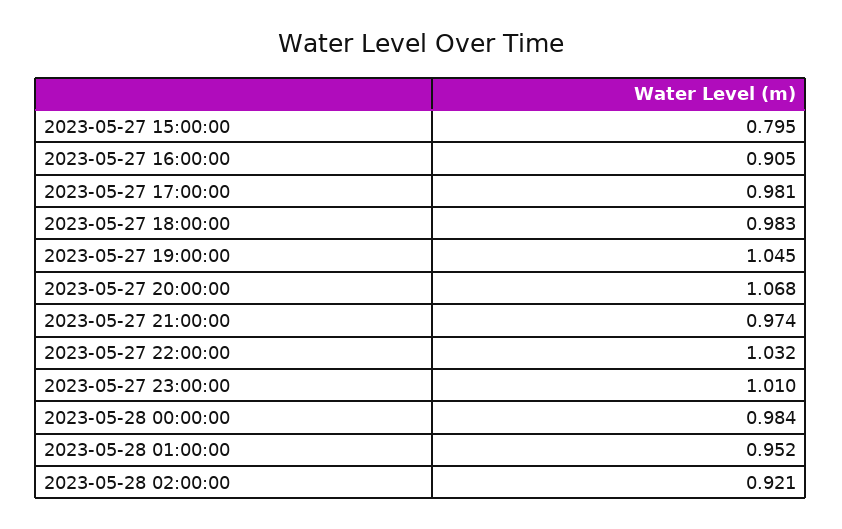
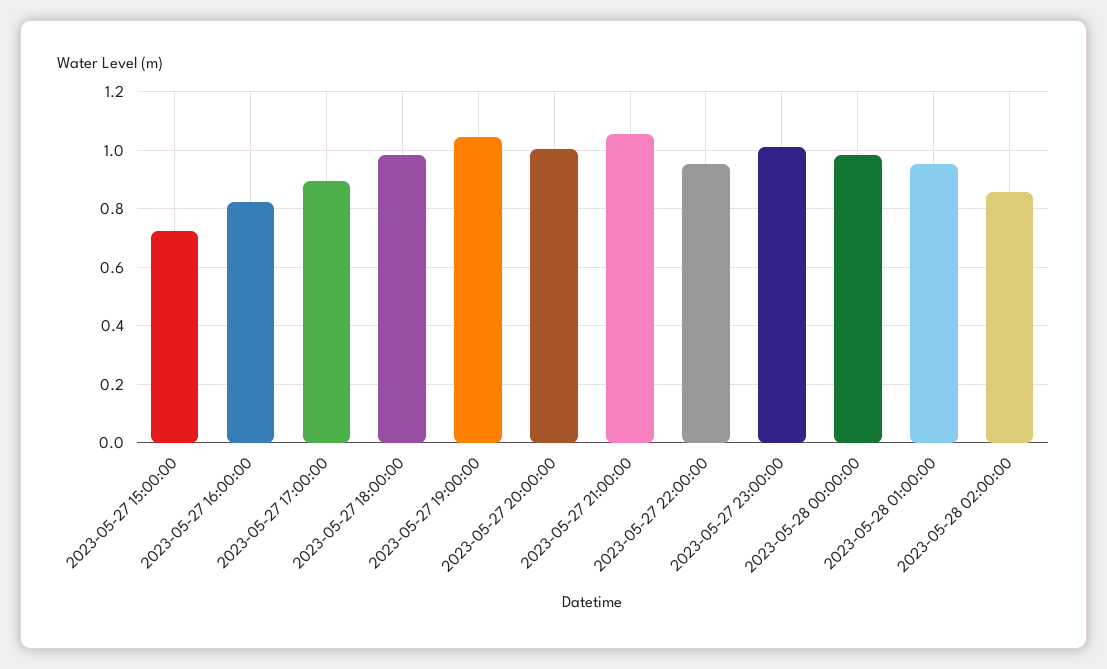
2023-05-27 15:00:00: 0.795 -> 0.725
2023-05-27 16:00:00: 0.905 -> 0.825
2023-05-27 17:00:00: 0.981 -> 0.9
2023-05-27 20:00:00: 1.068 -> 1
2023-05-27 21:00:00: 0.974 -> 1.05
2023-05-27 22:00:00: 1.032 -> 0.95
2023-05-28 02:00:00: 0.921 -> 0.85

